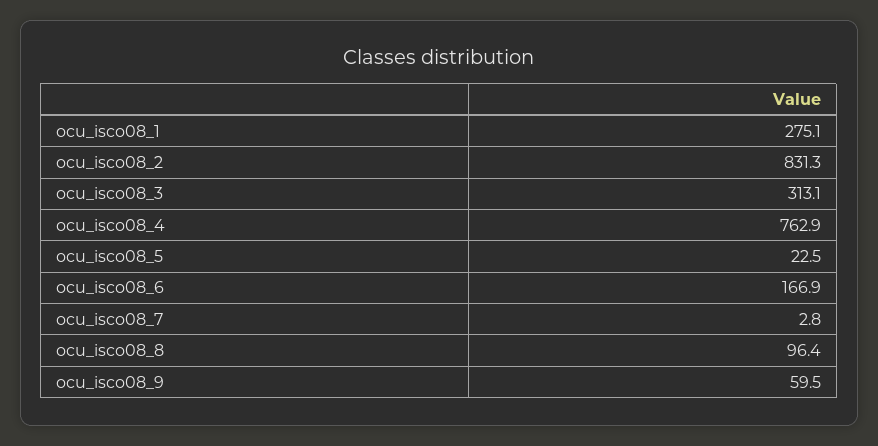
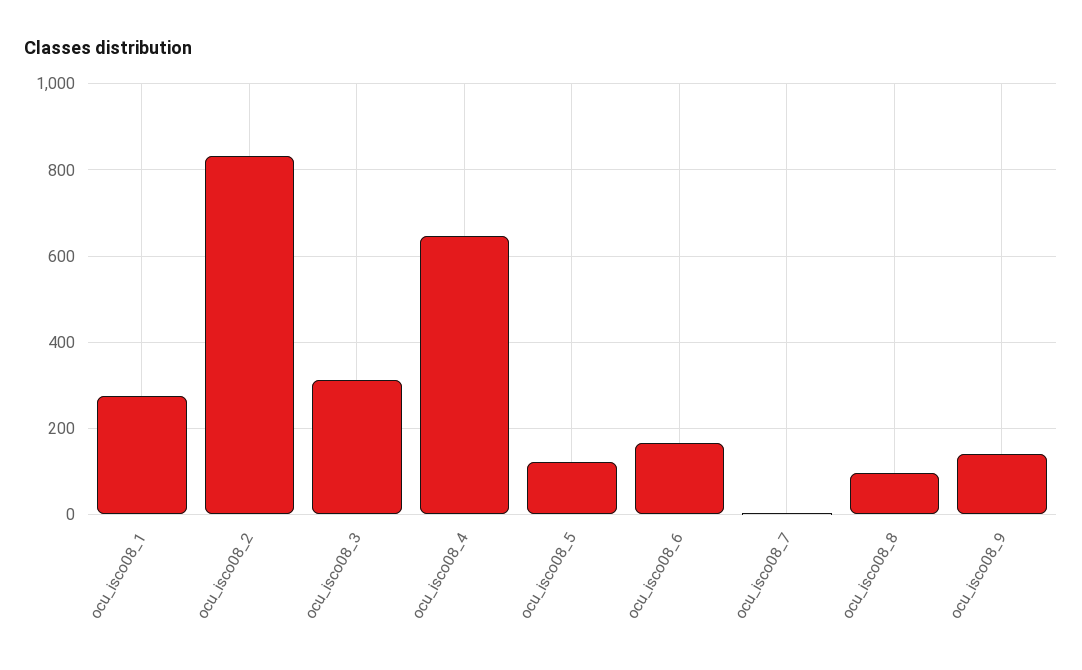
ocu_isco08_4: 762.9 -> 640
ocu_isco08_5: 22.5 -> 120
ocu_isco08_9: 59.5 -> 140

